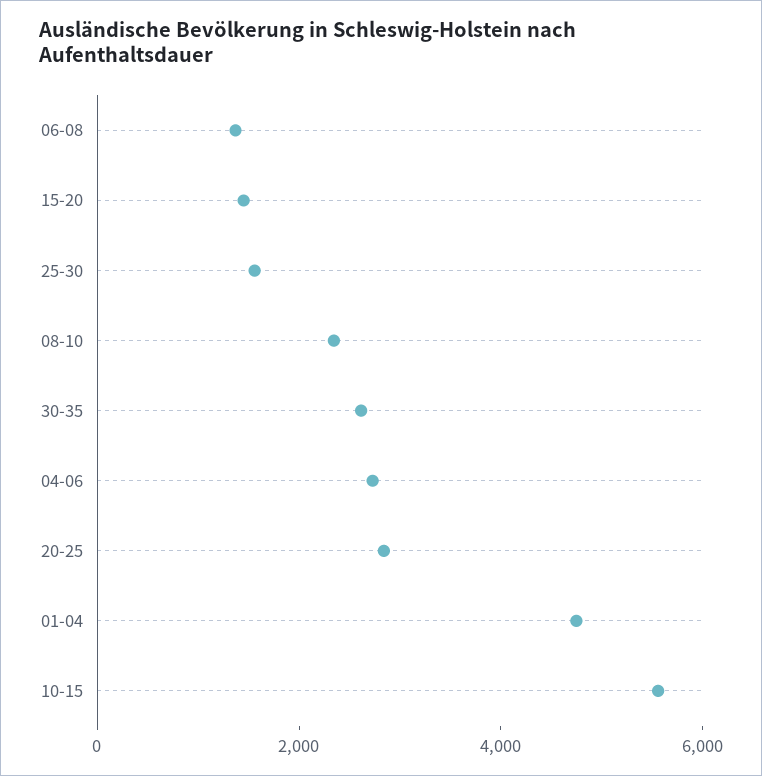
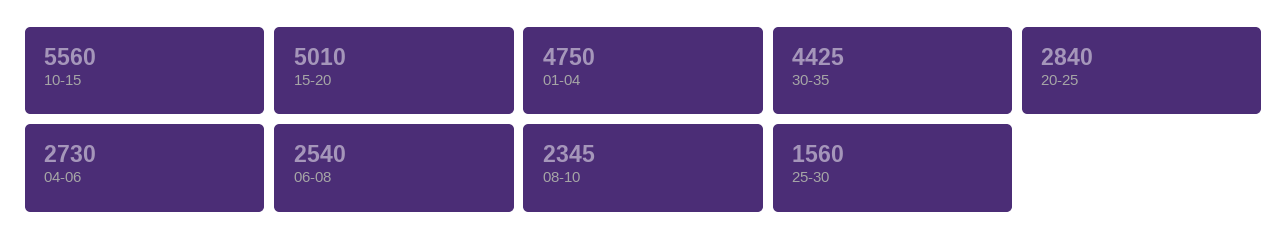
06-08: 1500 -> 2540
15-20: 1500 -> 5010
30-35: 2500 -> 4425

